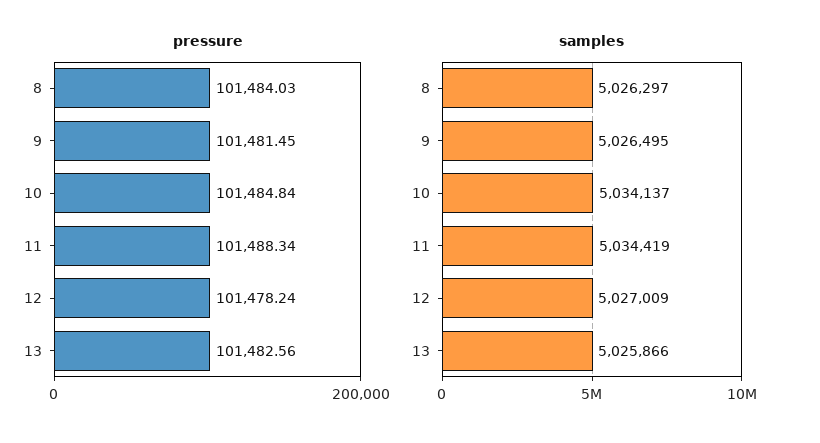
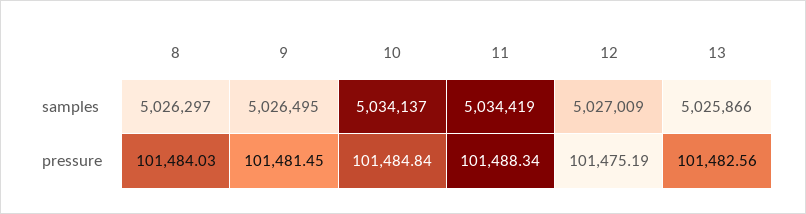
pressure, 12: 101478.24 -> 101475.19

